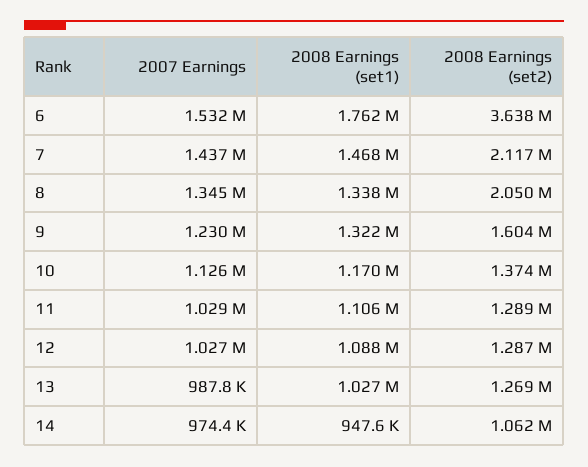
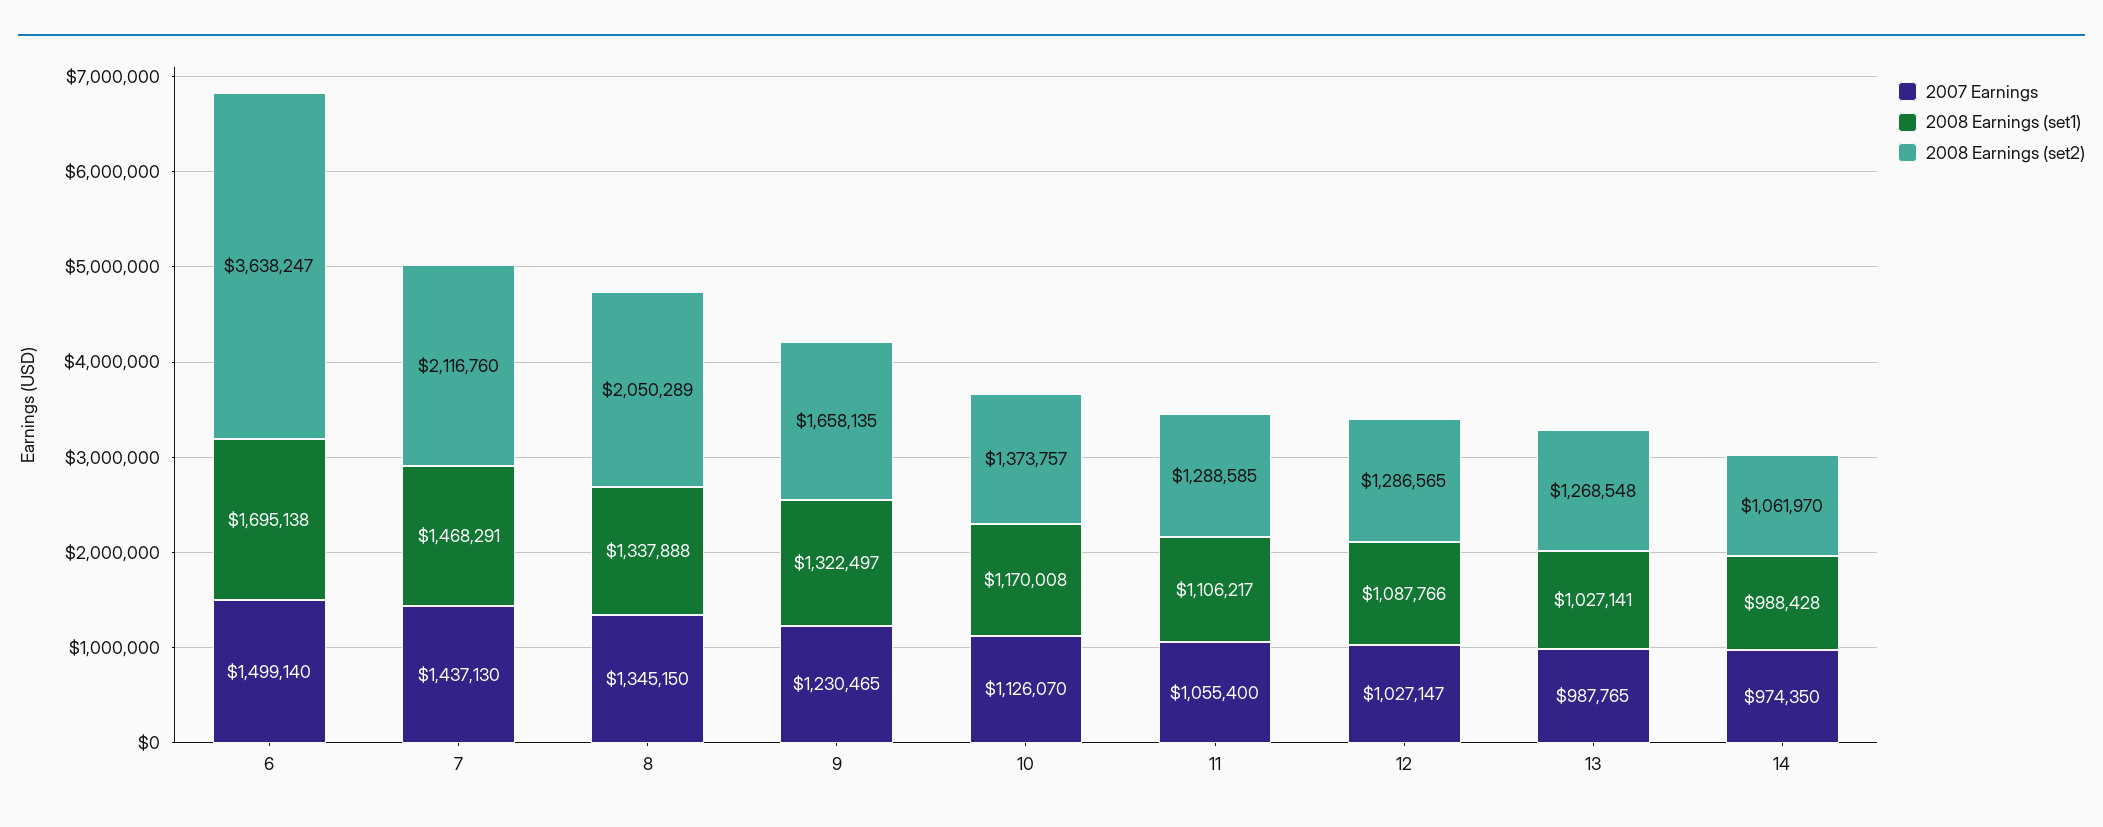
2007 Earnings, 6: 1532000 -> 1499140
2008 Earnings (set1), 6: 1762000 -> 1695138
2008 Earnings (set2), 9: 1604000 -> 1658135
2007 Earnings, 11: 1029000 -> 1055400
2008 Earnings (set1), 14: 947600 -> 988428

